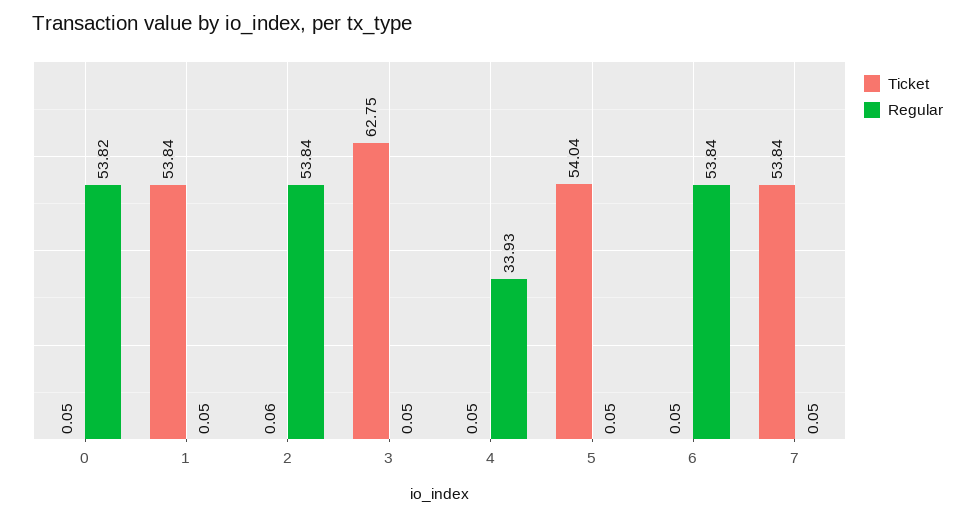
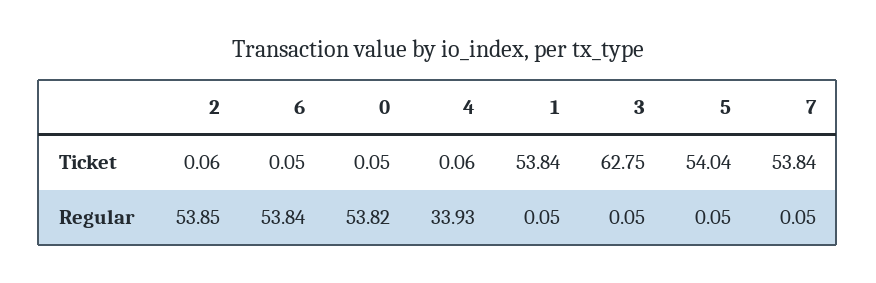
Regular, 2: 53.84 -> 53.85
Ticket, 4: 0.05 -> 0.06

